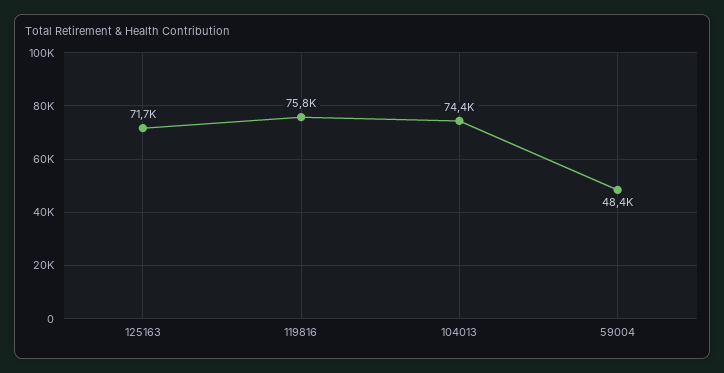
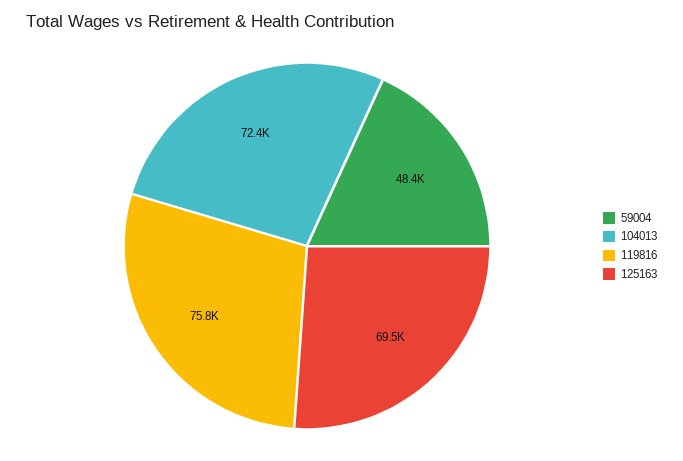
125163: 71700 -> 69500
104013: 74400 -> 72400

